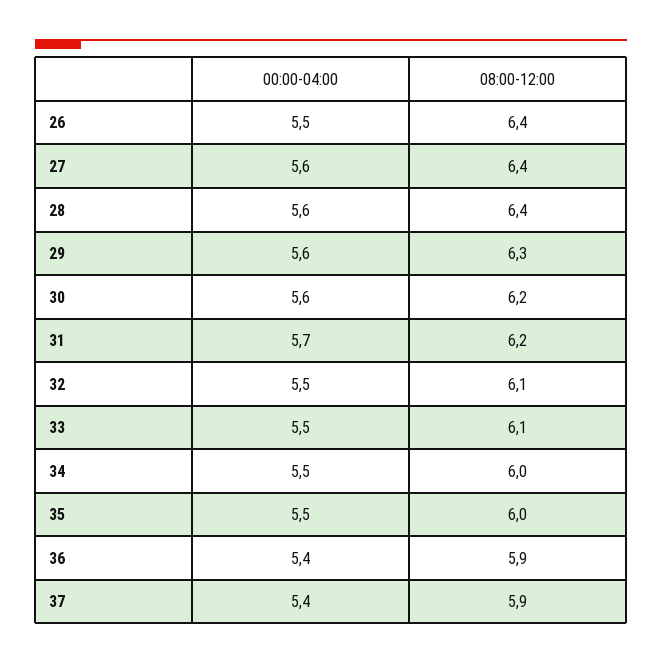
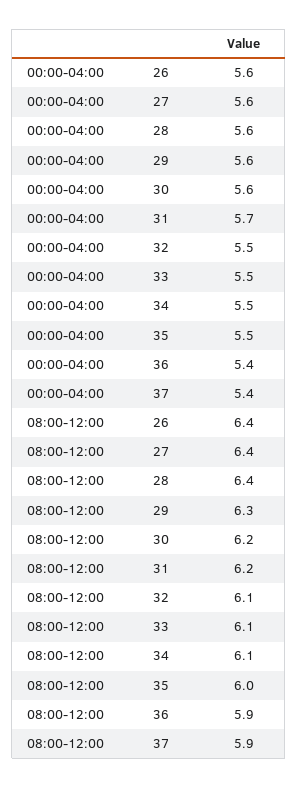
00:00-04:00, 26: 5.5 -> 5.6
08:00-12:00, 34: 6 -> 6.1

